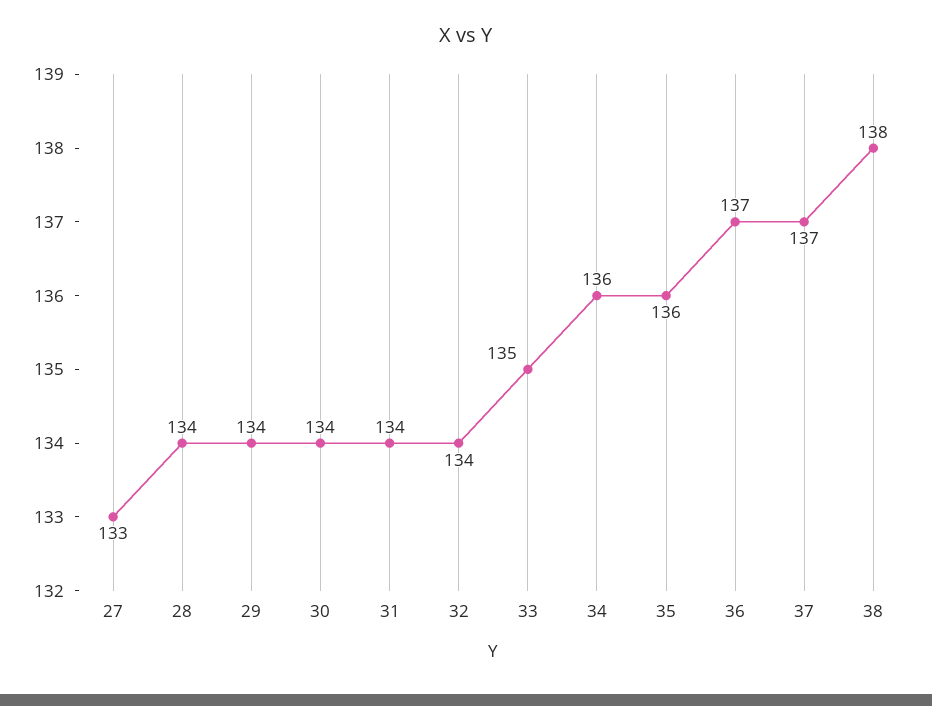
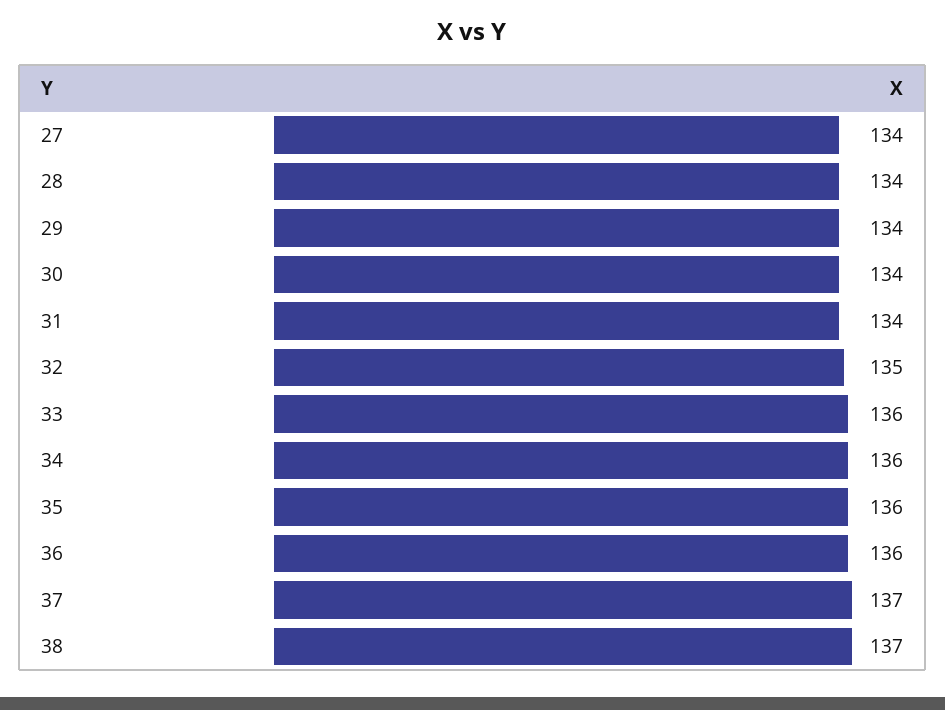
27: 133 -> 134
32: 134 -> 135
33: 135 -> 136
36: 137 -> 136
38: 138 -> 137

